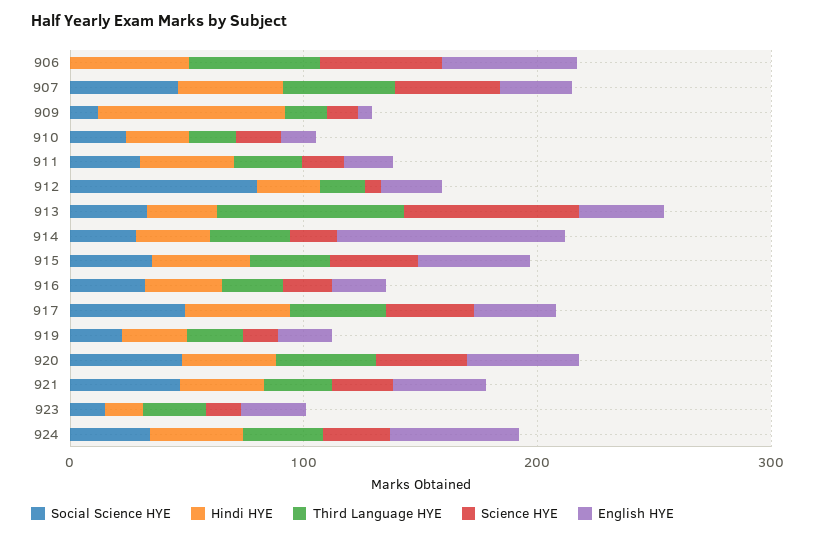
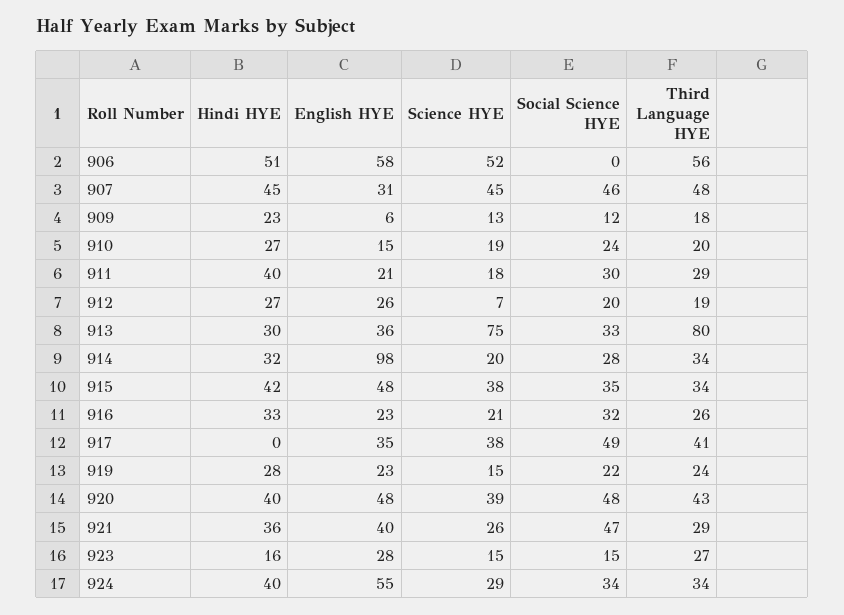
Hindi HYE, 909: 80 -> 23
Social Science HYE, 912: 80 -> 20
Hindi HYE, 917: 40 -> 0

